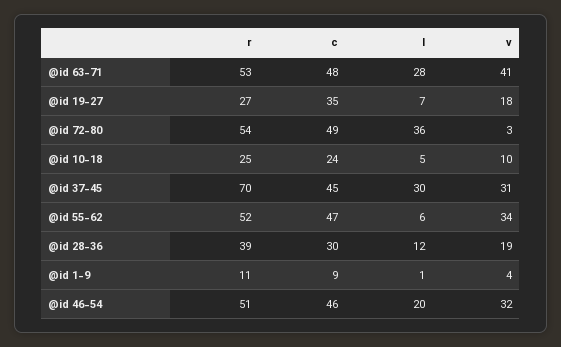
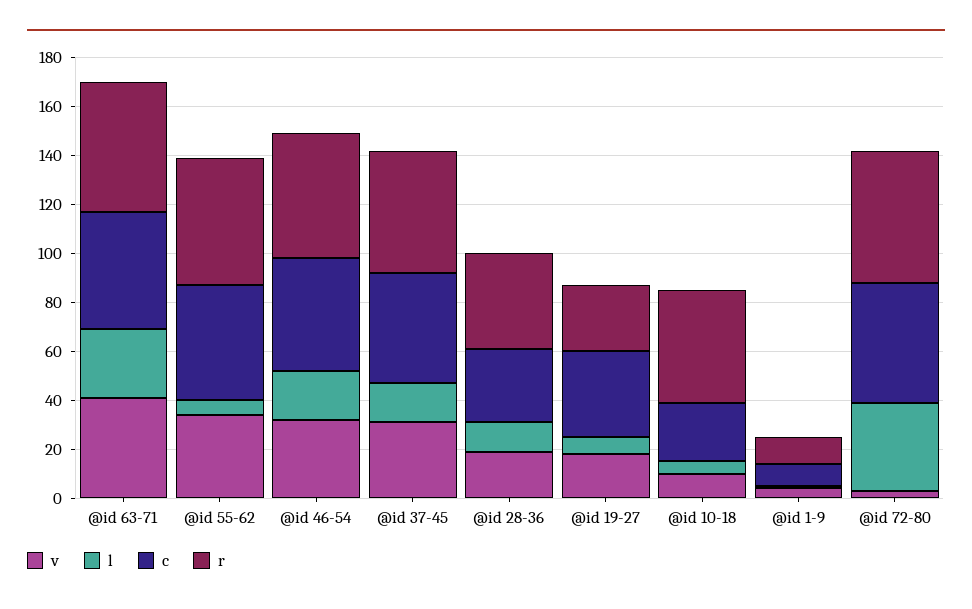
r, @id 10-18: 25 -> 45
r, @id 37-45: 70 -> 50
l, @id 37-45: 30 -> 15

